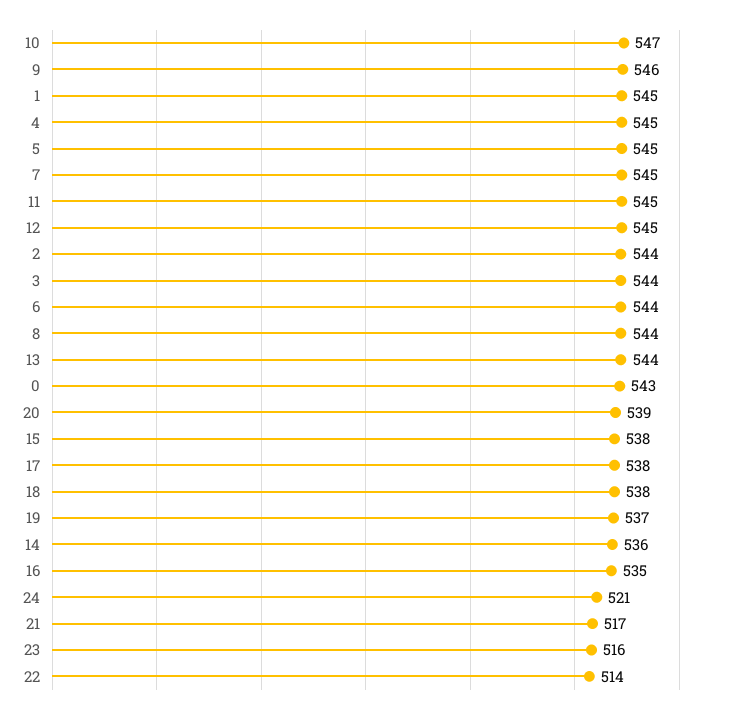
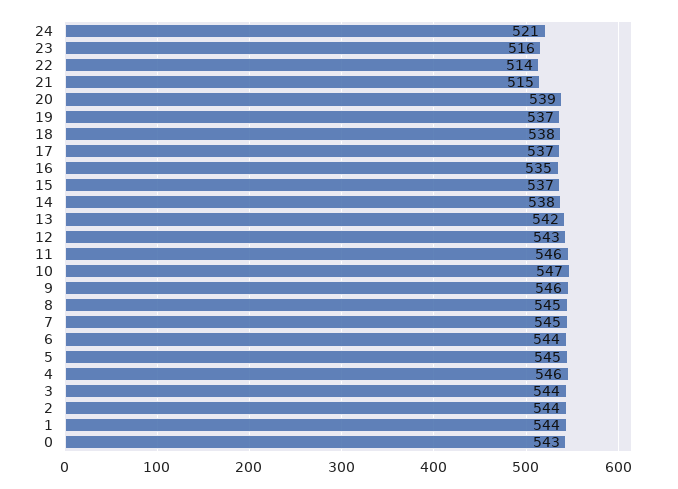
1: 545 -> 544
4: 545 -> 546
11: 545 -> 546
12: 545 -> 543
8: 544 -> 545
13: 544 -> 542
15: 538 -> 537
17: 538 -> 537
14: 536 -> 538
21: 517 -> 515

